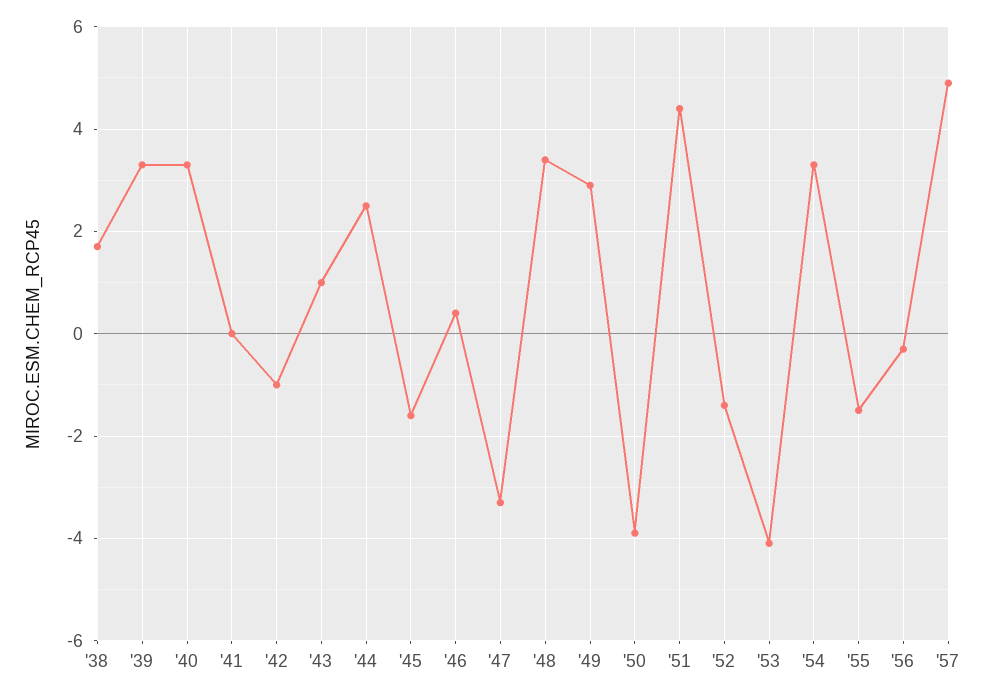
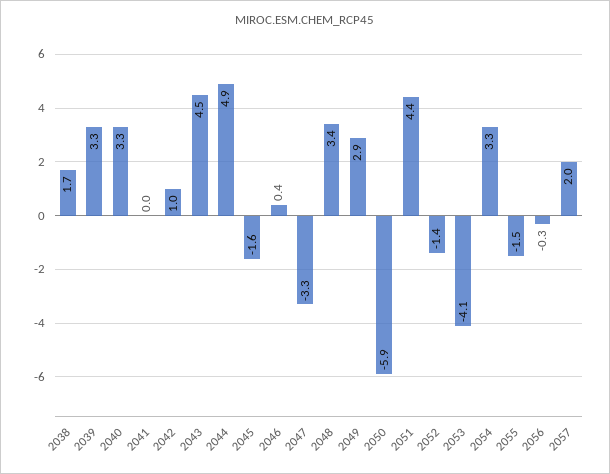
'42: -1 -> 1
'43: 1 -> 4.5
'44: 2.5 -> 4.9
'50: -4 -> -5.9
'57: 5 -> 2

